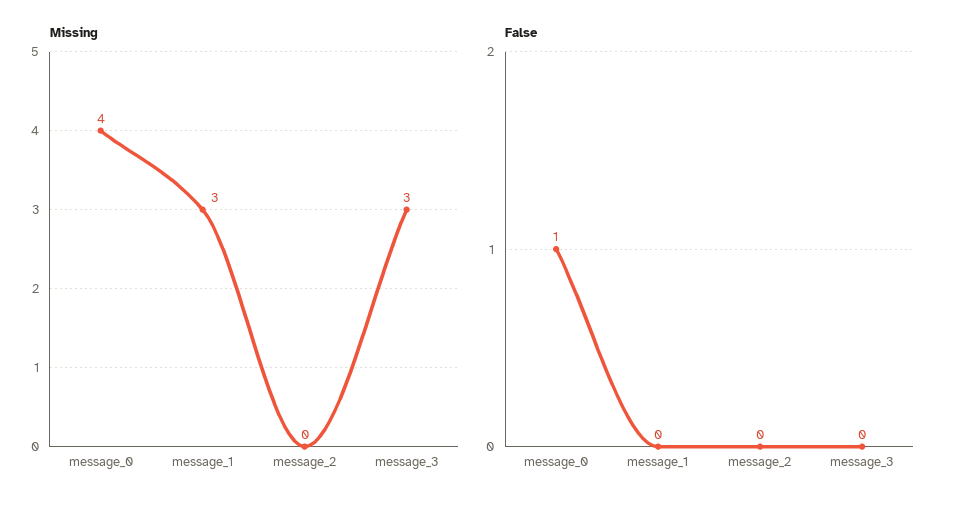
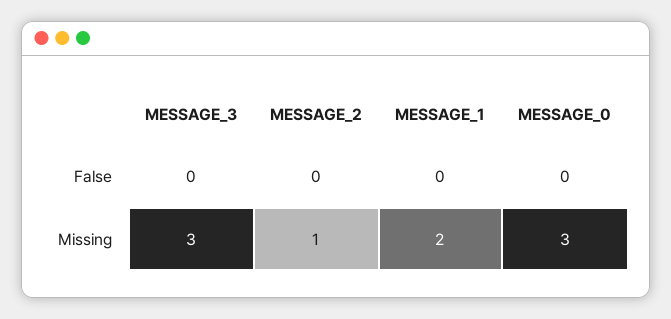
Missing, message_0: 4 -> 3
Missing, message_1: 3 -> 2
Missing, message_2: 0 -> 1
False, message_0: 1 -> 0

